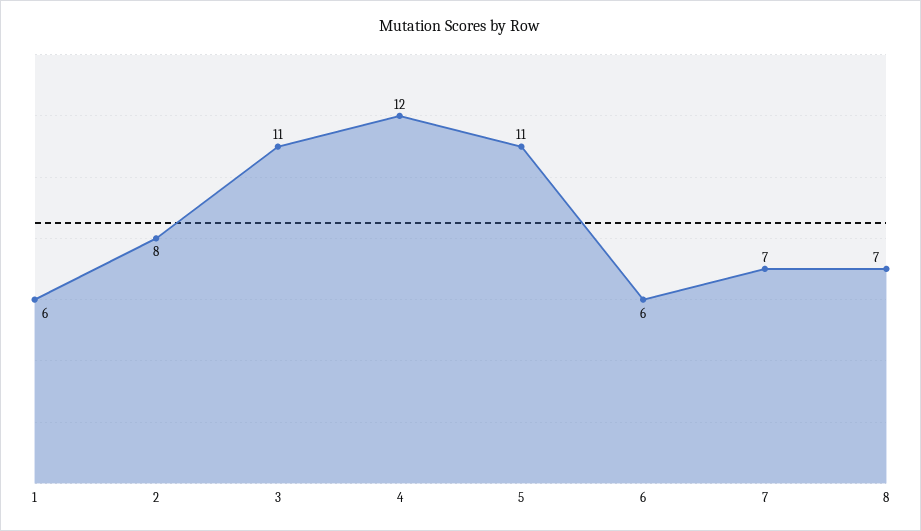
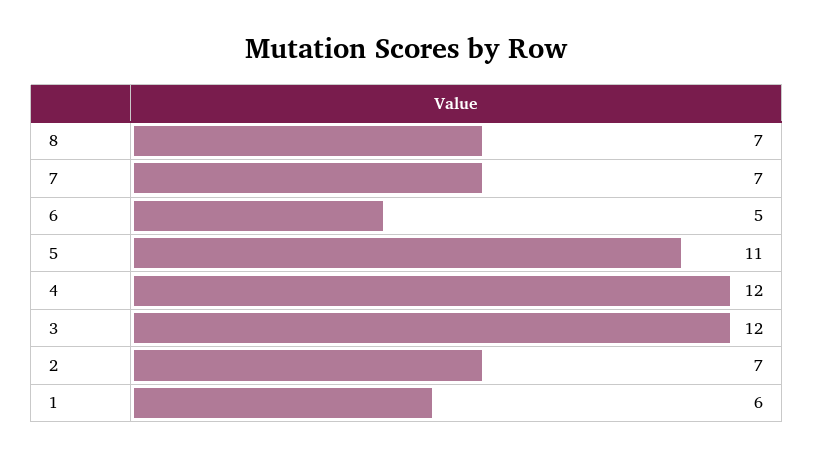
2: 8 -> 7
3: 11 -> 12
6: 6 -> 5

